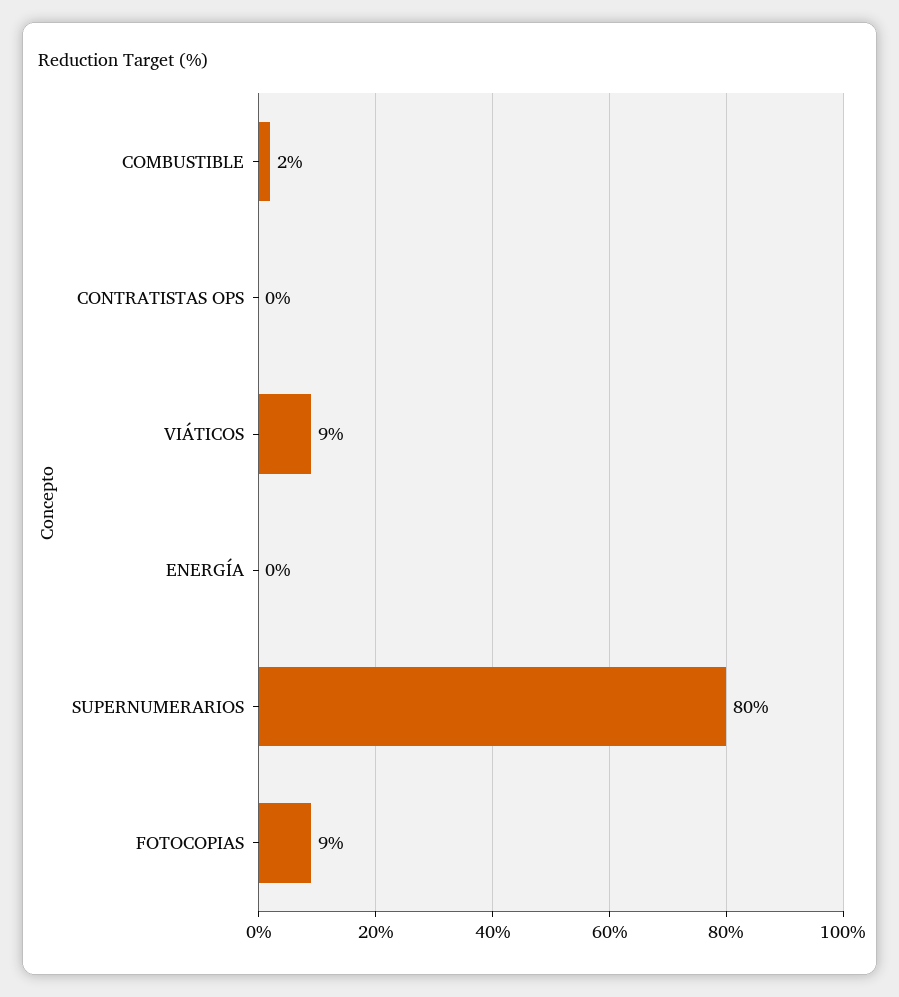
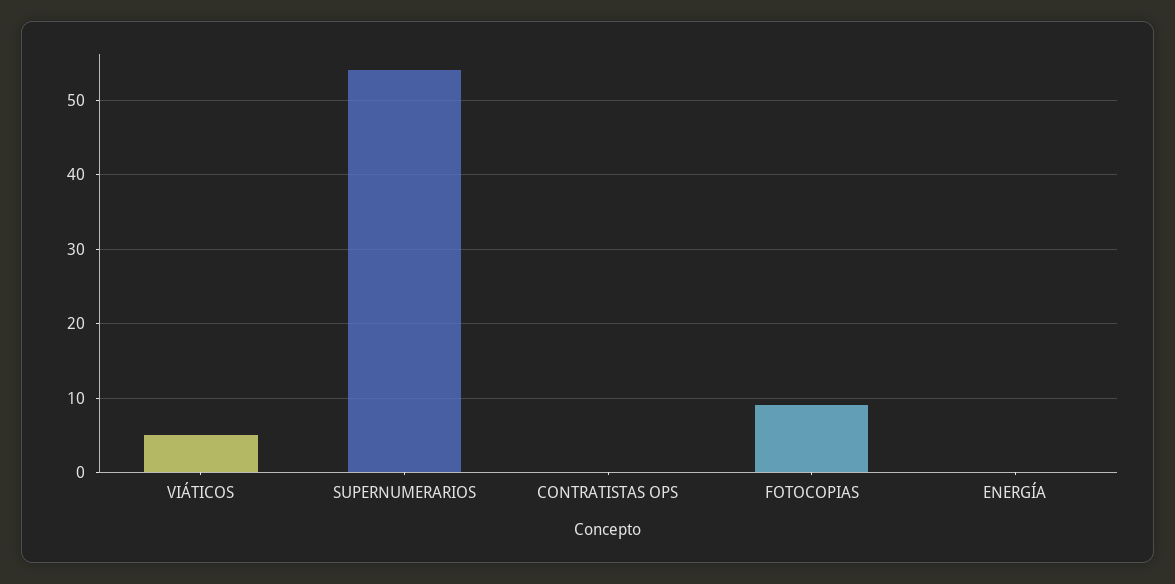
COMBUSTIBLE: 2 -> none
VIÁTICOS: 9 -> 5
SUPERNUMERARIOS: 80 -> 54

